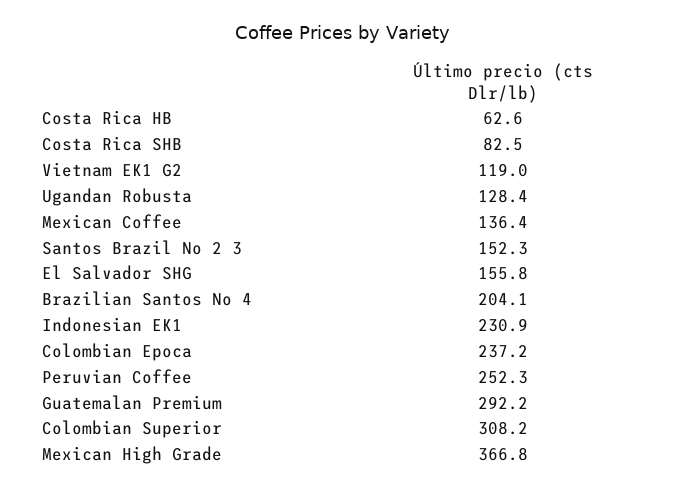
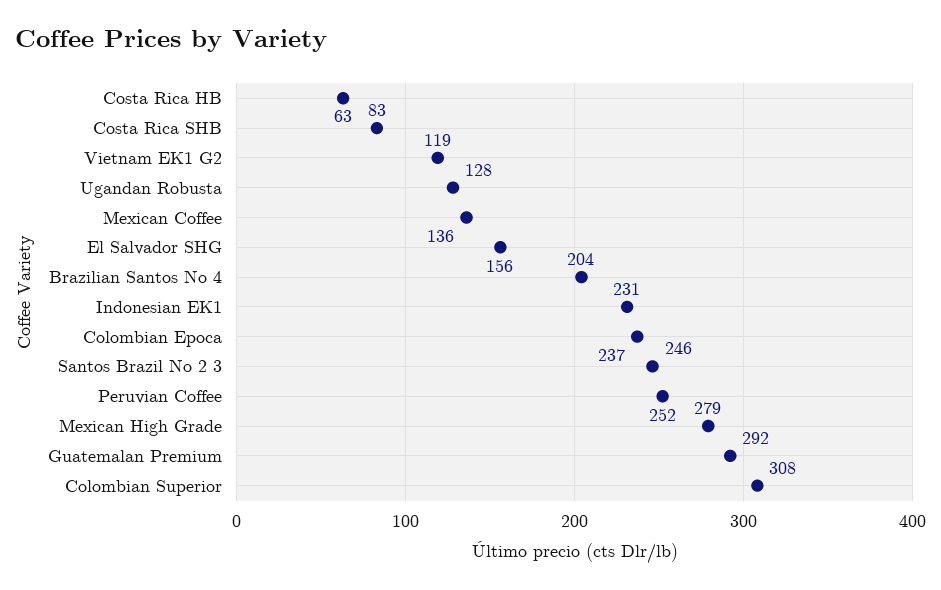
Santos Brazil No 2 3: 152.3 -> 246
Mexican High Grade: 366.8 -> 279

